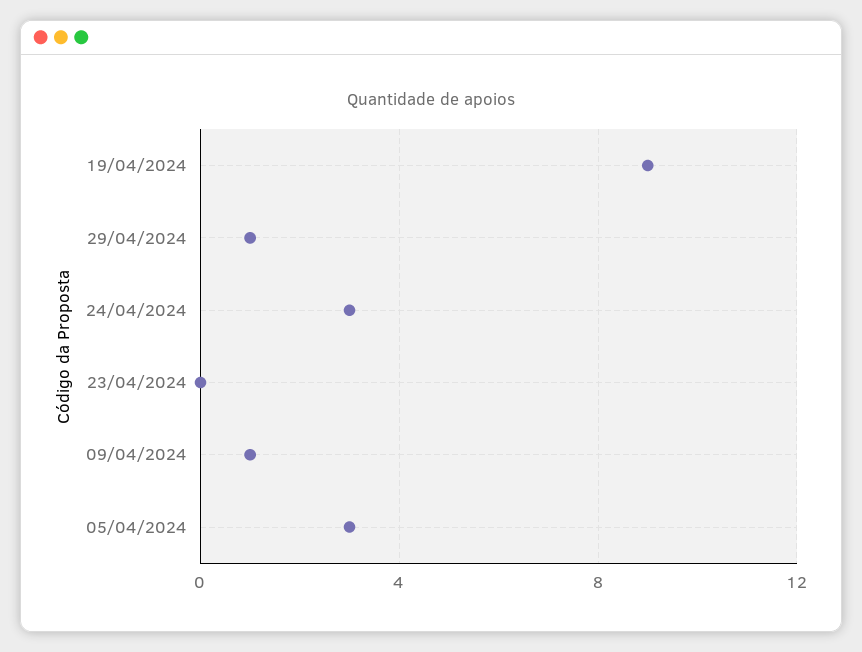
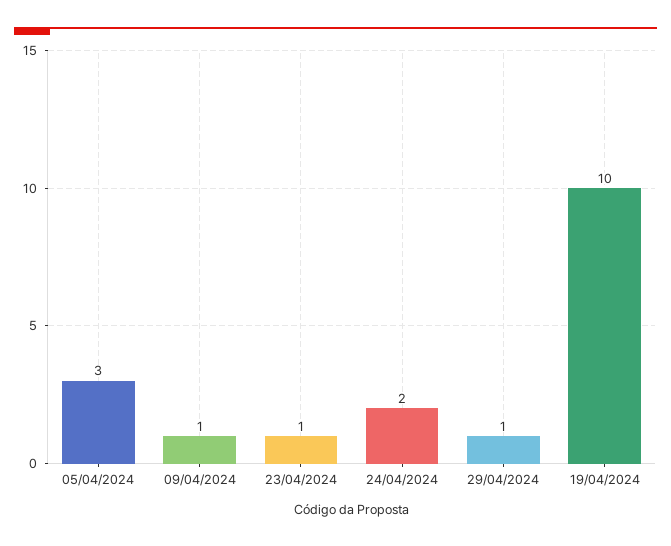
19/04/2024: 9 -> 10
24/04/2024: 3 -> 2
23/04/2024: 0 -> 1

